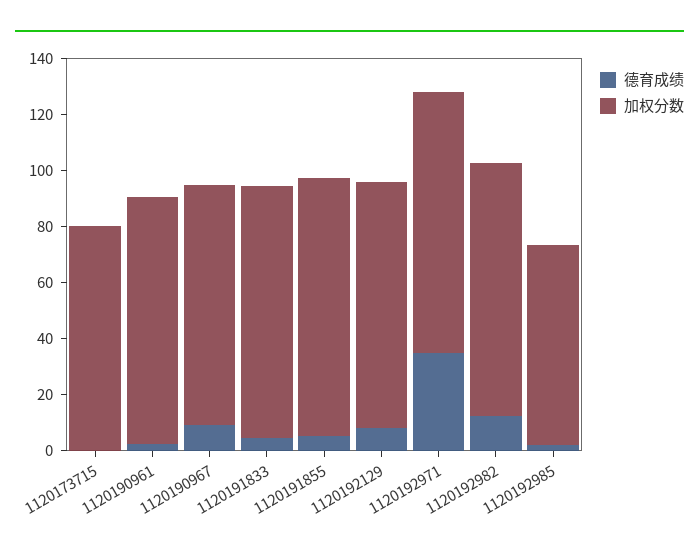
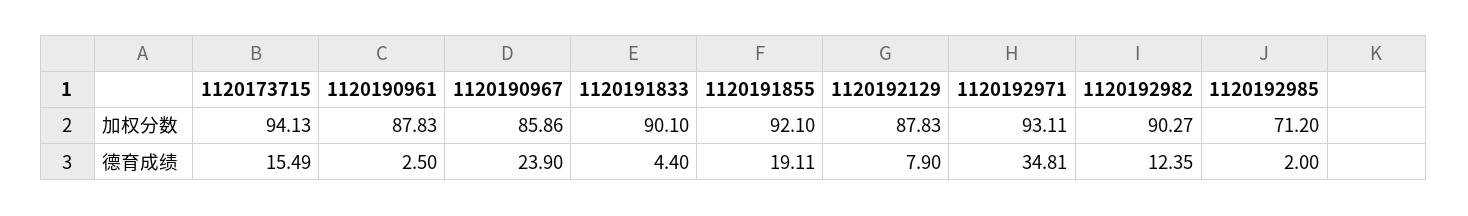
德育成绩, 1120173715: 0 -> 15.49
加权分数, 1120173715: 80 -> 94.13
德育成绩, 1120190967: 10 -> 23.9
德育成绩, 1120191855: 5 -> 19.11

